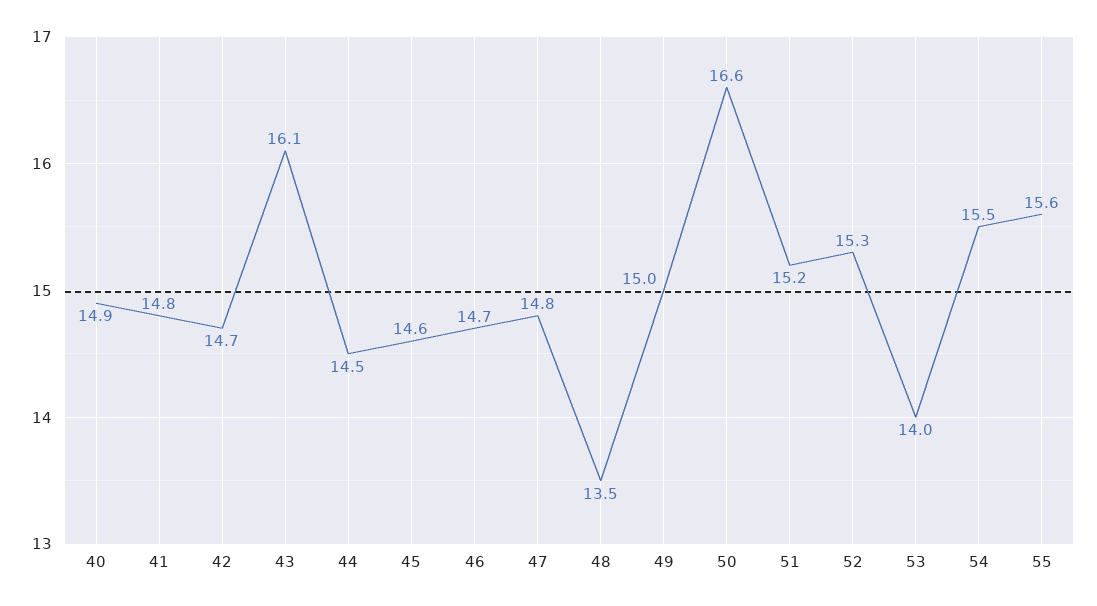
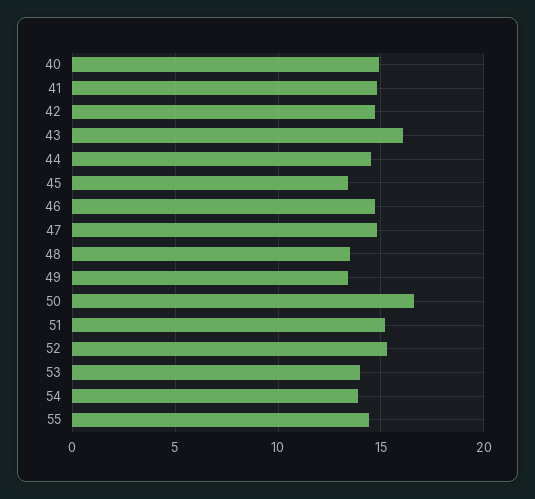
45: 14.6 -> 13.5
49: 15 -> 13.5
54: 15.5 -> 14
55: 15.6 -> 14.5

